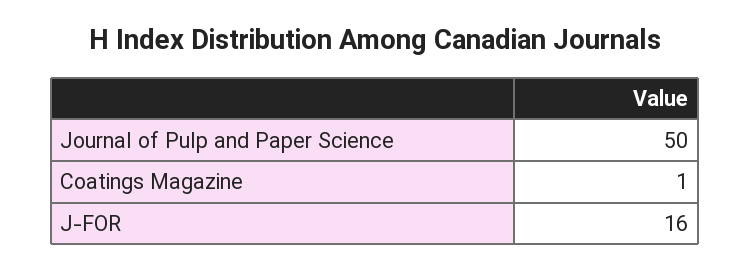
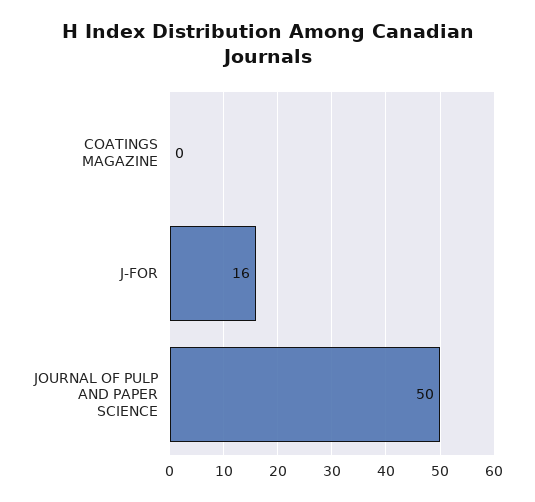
Coatings Magazine: 1 -> 0

